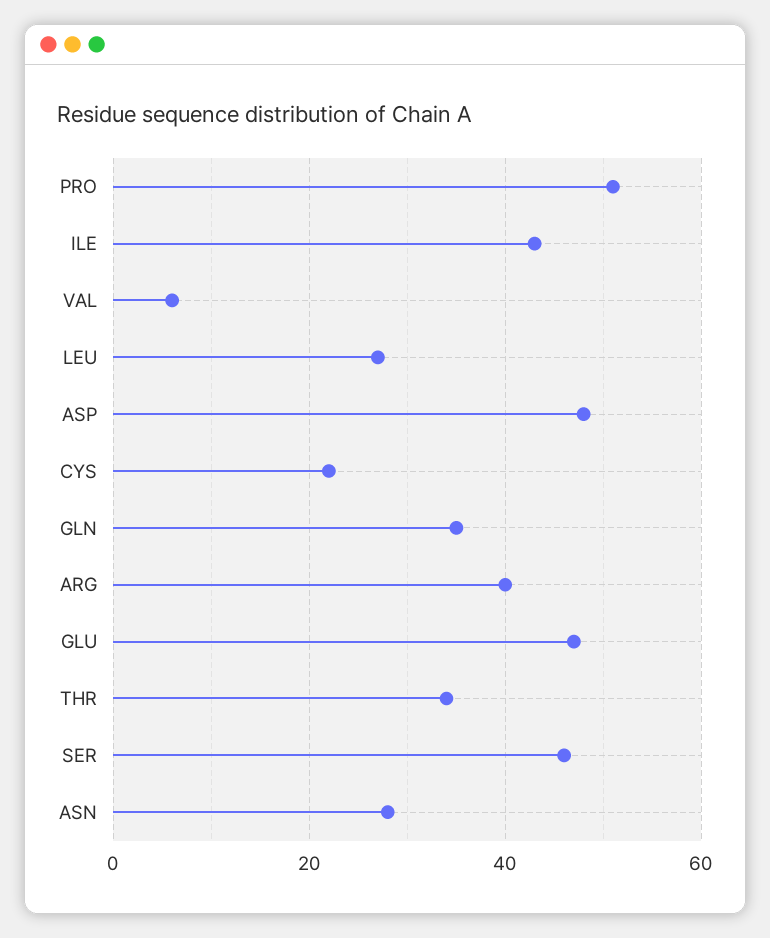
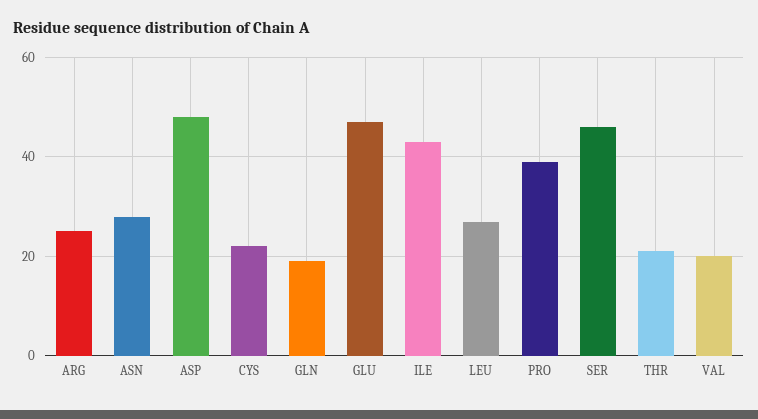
PRO: 50 -> 40
VAL: 5 -> 20
GLN: 35 -> 20
ARG: 40 -> 25
THR: 35 -> 20

